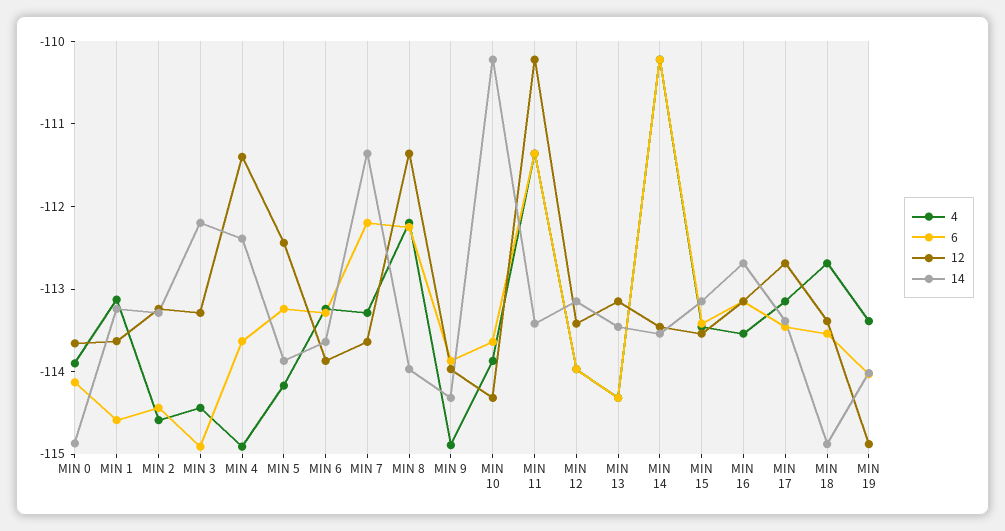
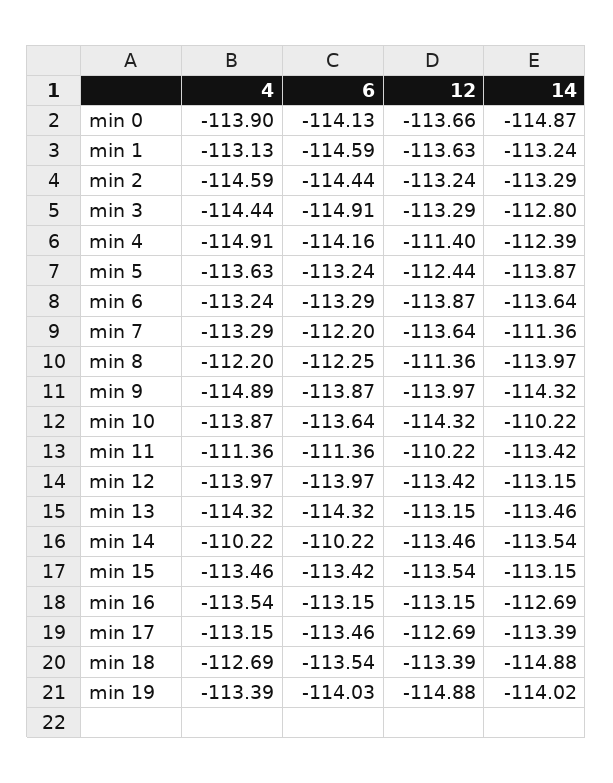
14, MIN 3: -112.2 -> -112.8
6, MIN 4: -113.6 -> -114.16
4, MIN 5: -114.2 -> -113.63

